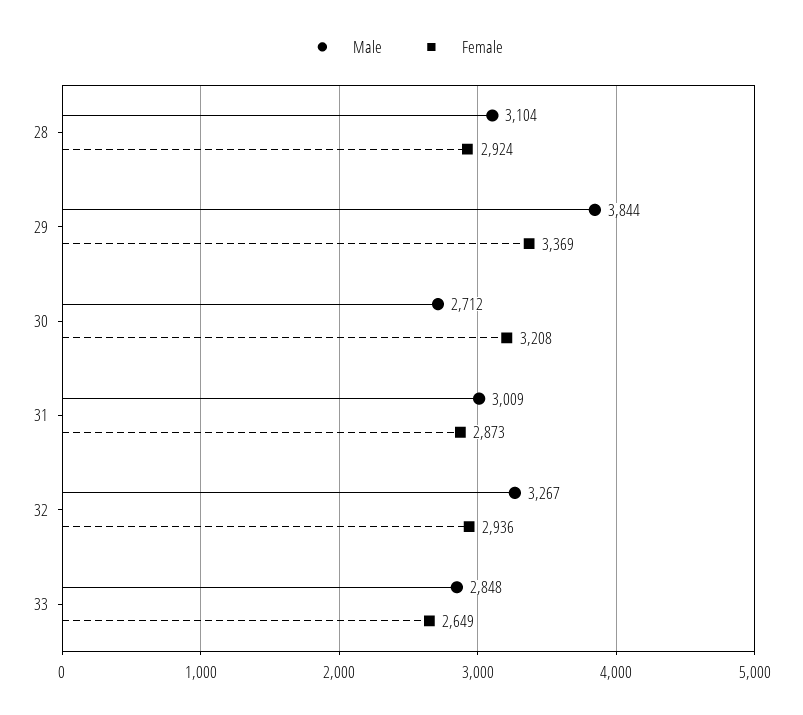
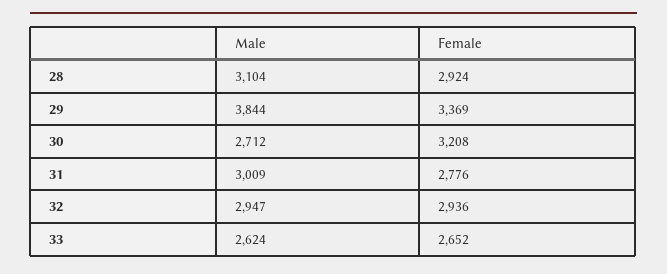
Female, 31: 2873 -> 2776
Male, 32: 3267 -> 2947
Male, 33: 2848 -> 2624
Female, 33: 2649 -> 2652

